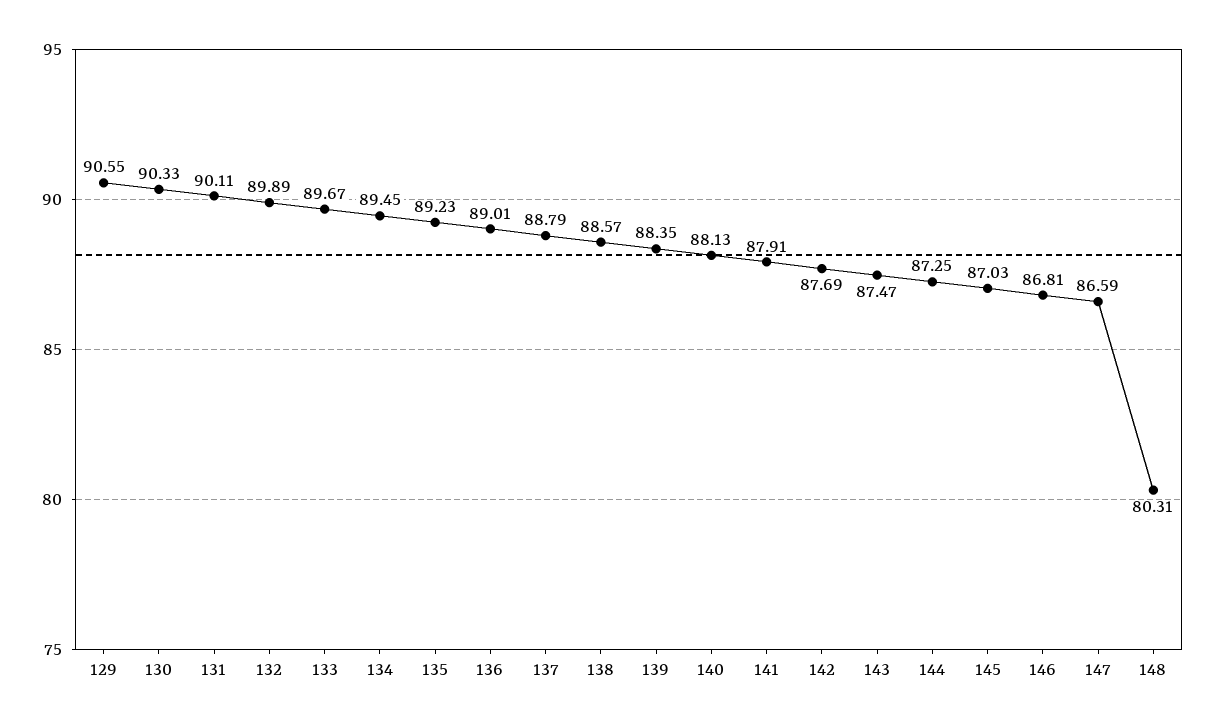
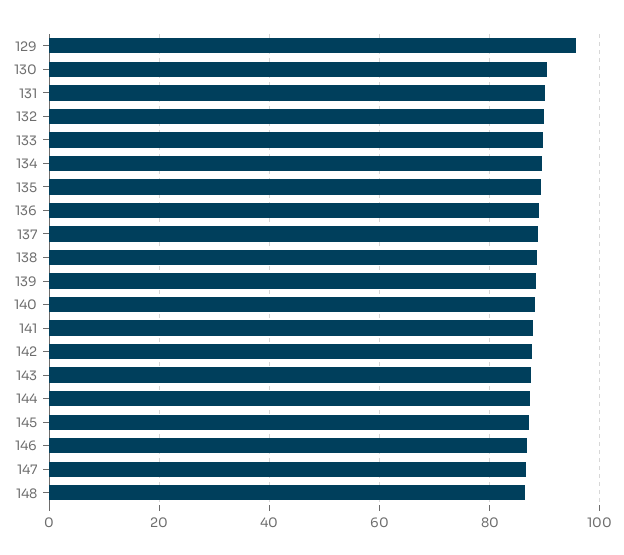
129: 90.55 -> 96
148: 80.31 -> 86

